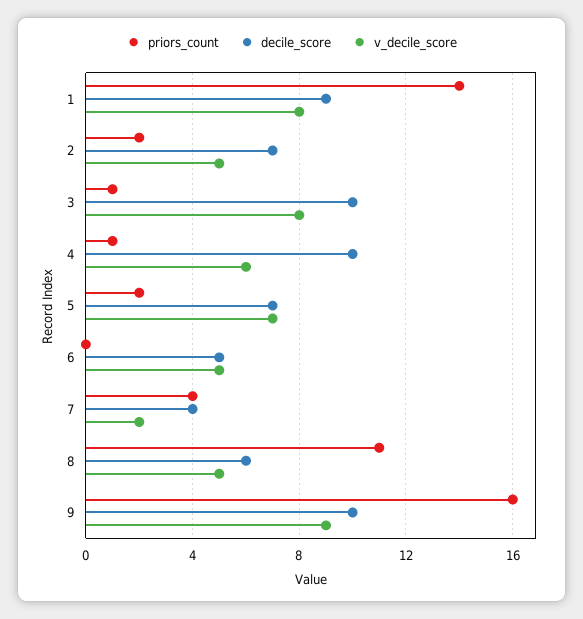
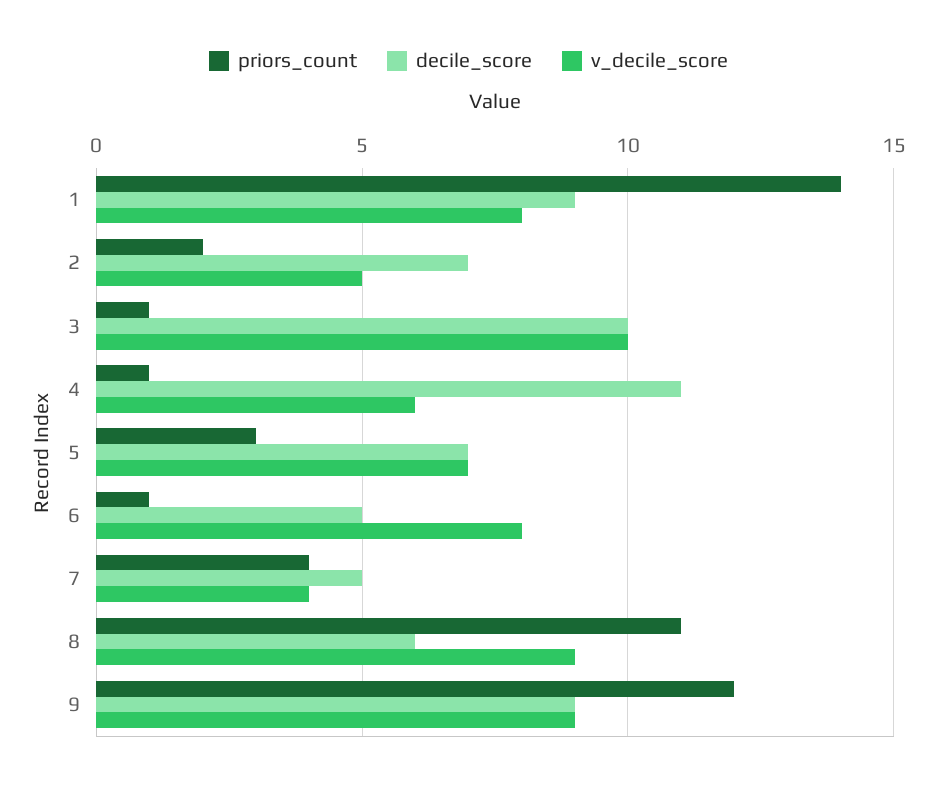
v_decile_score, 3: 8 -> 10
decile_score, 4: 10 -> 11
priors_count, 5: 2 -> 3
priors_count, 6: 0 -> 1
v_decile_score, 6: 5 -> 8
decile_score, 7: 4 -> 5
v_decile_score, 7: 2 -> 4
v_decile_score, 8: 5 -> 9
priors_count, 9: 16 -> 12
decile_score, 9: 10 -> 9

